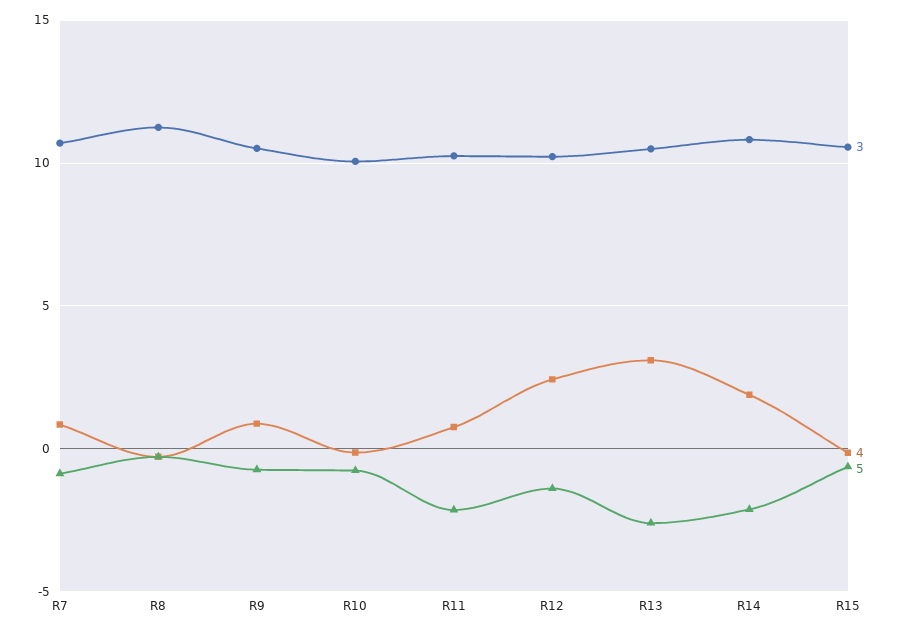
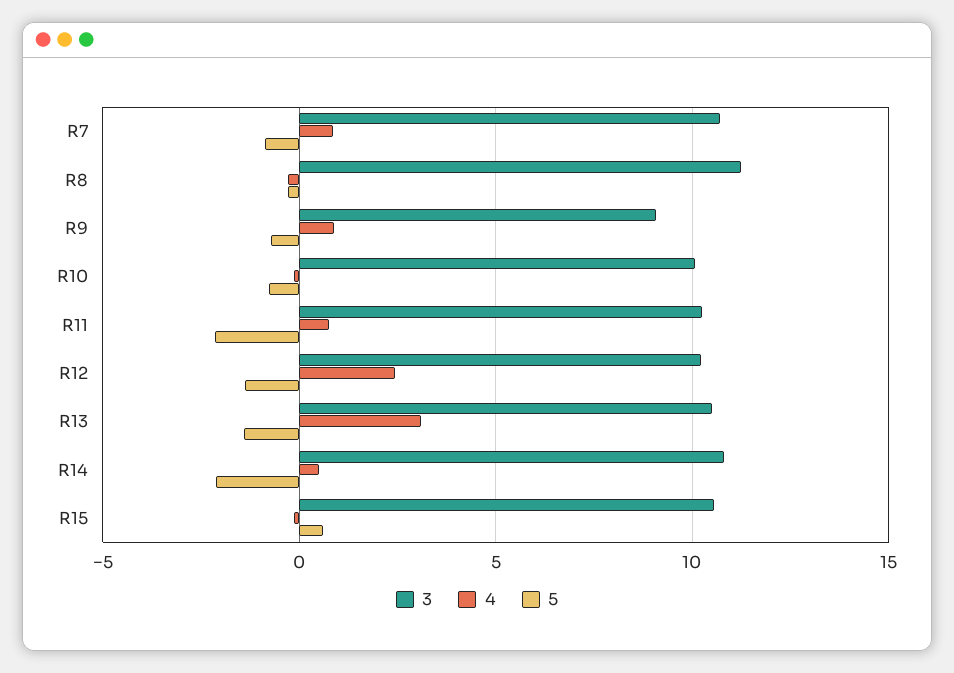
3, R9: 10.5 -> 9
5, R13: -2.5 -> -1.5
4, R14: 2 -> 0.5
5, R15: -0.5 -> 0.5

